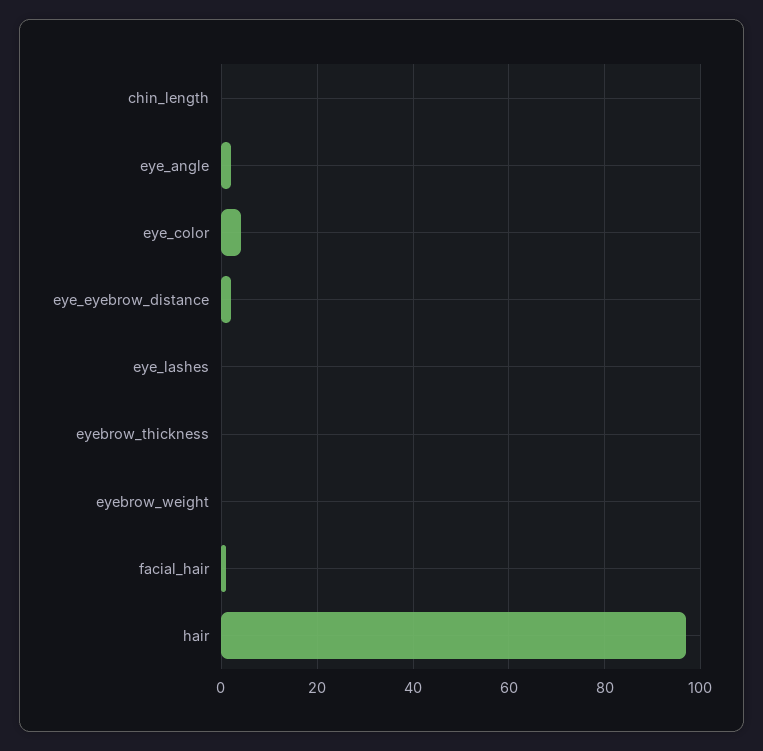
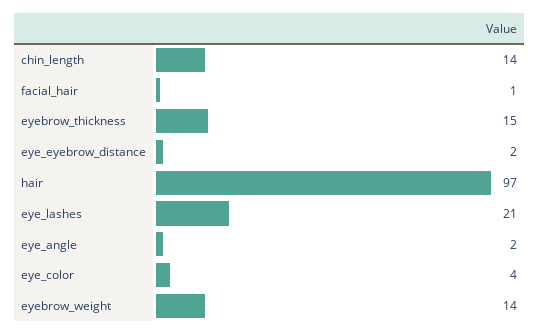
chin_length: 0 -> 14
eye_lashes: 0 -> 21
eyebrow_thickness: 0 -> 15
eyebrow_weight: 0 -> 14

